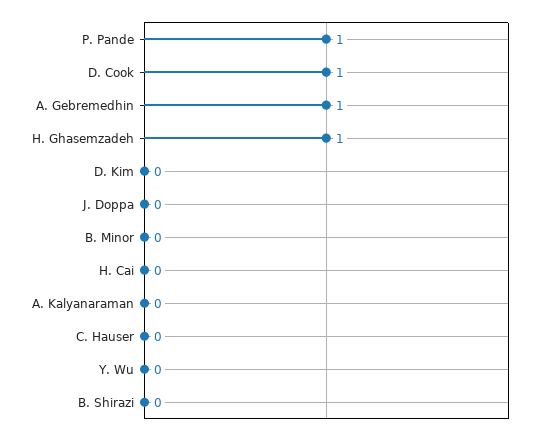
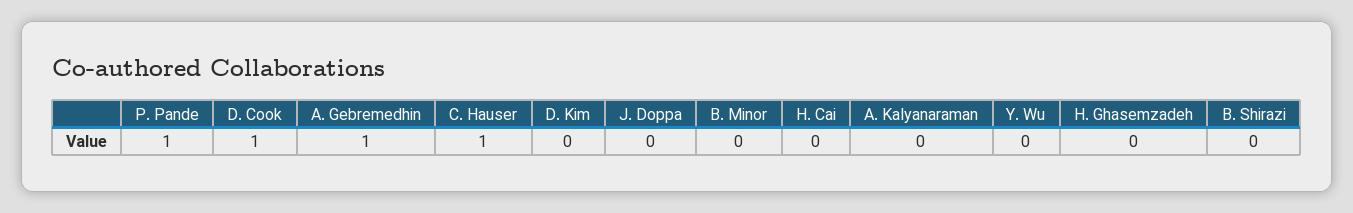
H. Ghasemzadeh: 1 -> 0
C. Hauser: 0 -> 1

